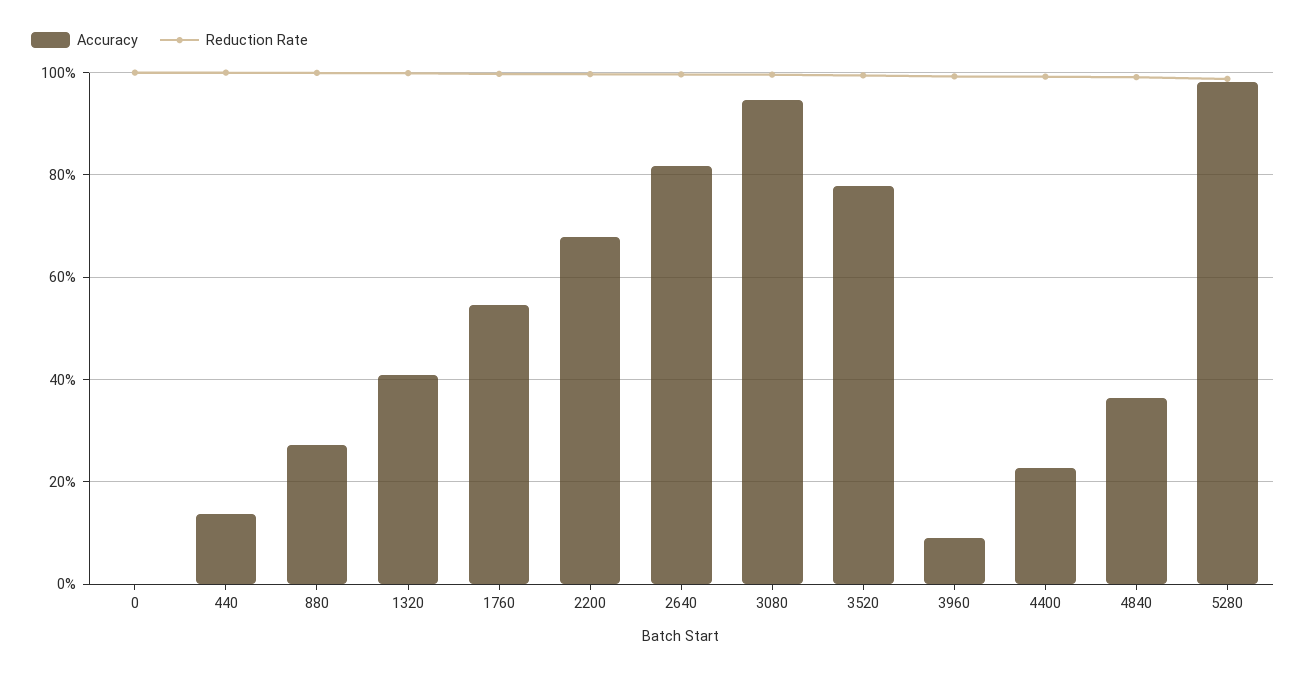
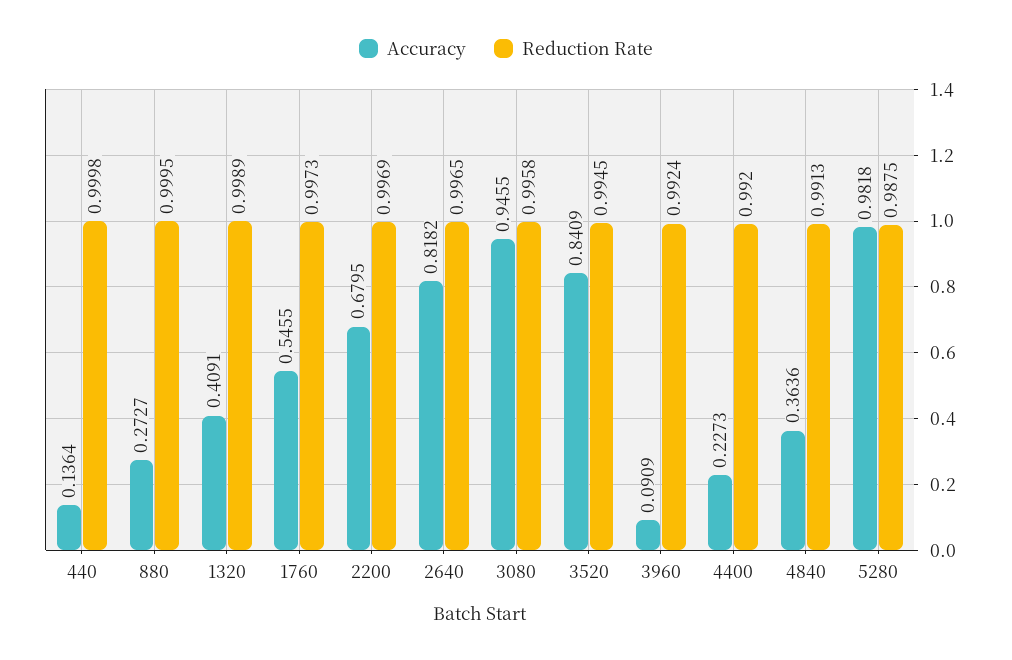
Accuracy, 0: 0 -> none
Reduction Rate, 0: 1 -> none
Accuracy, 3520: 0.78 -> 0.8409

